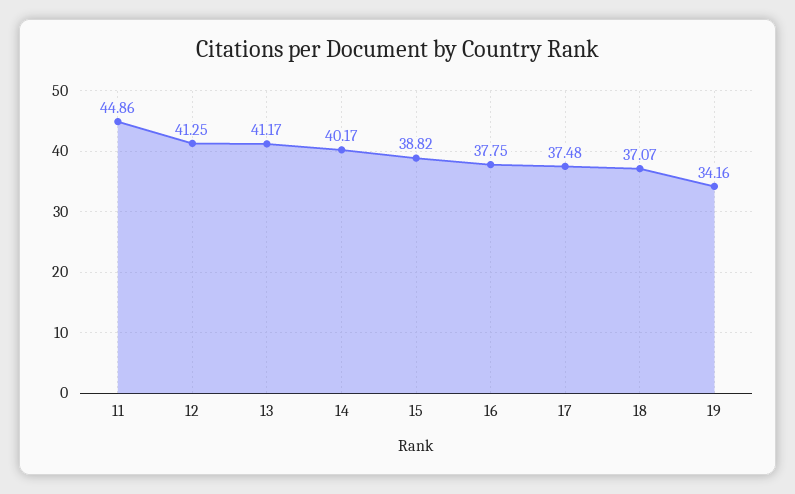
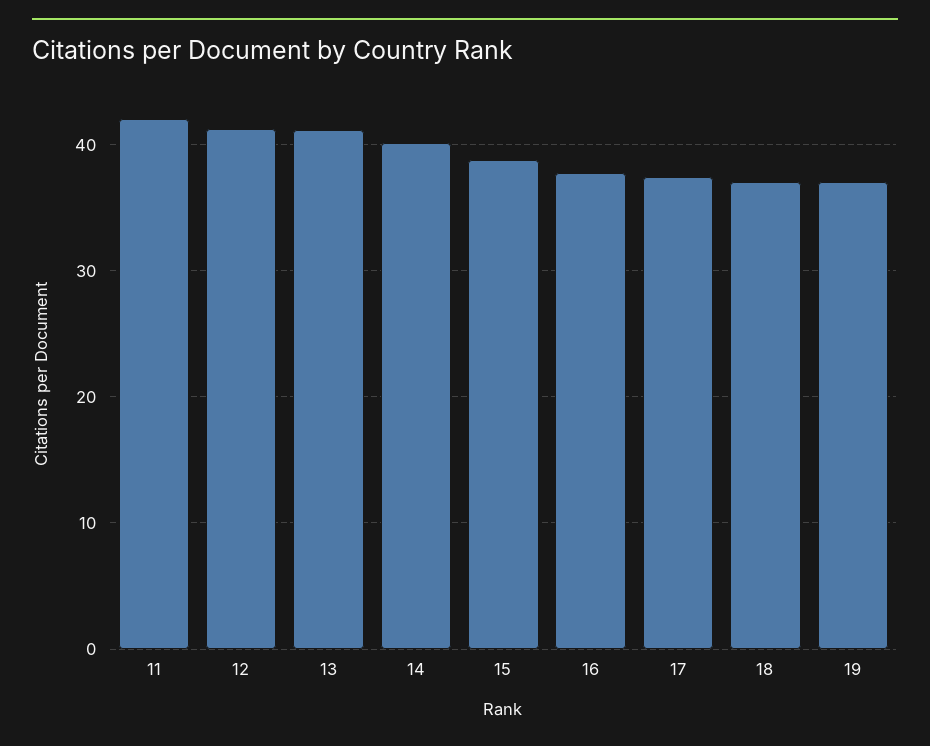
11: 44.86 -> 42
19: 34.16 -> 37

